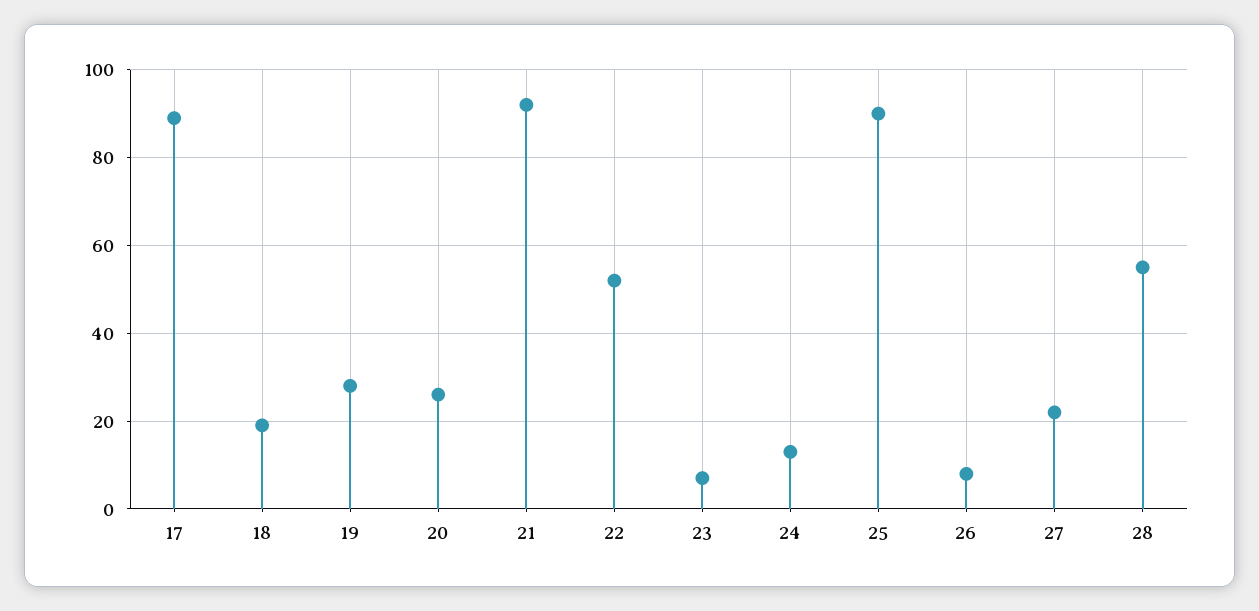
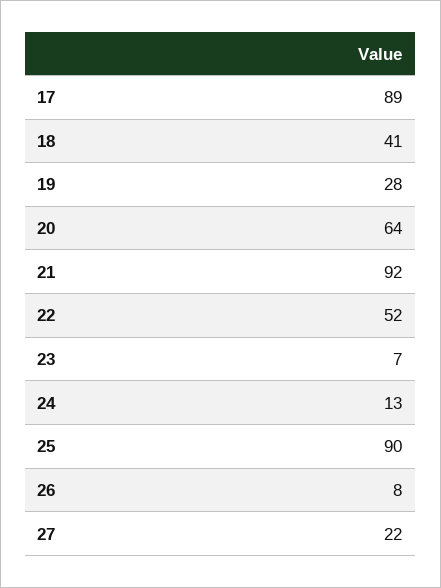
18: 20 -> 41
20: 25 -> 64
28: 55 -> none

